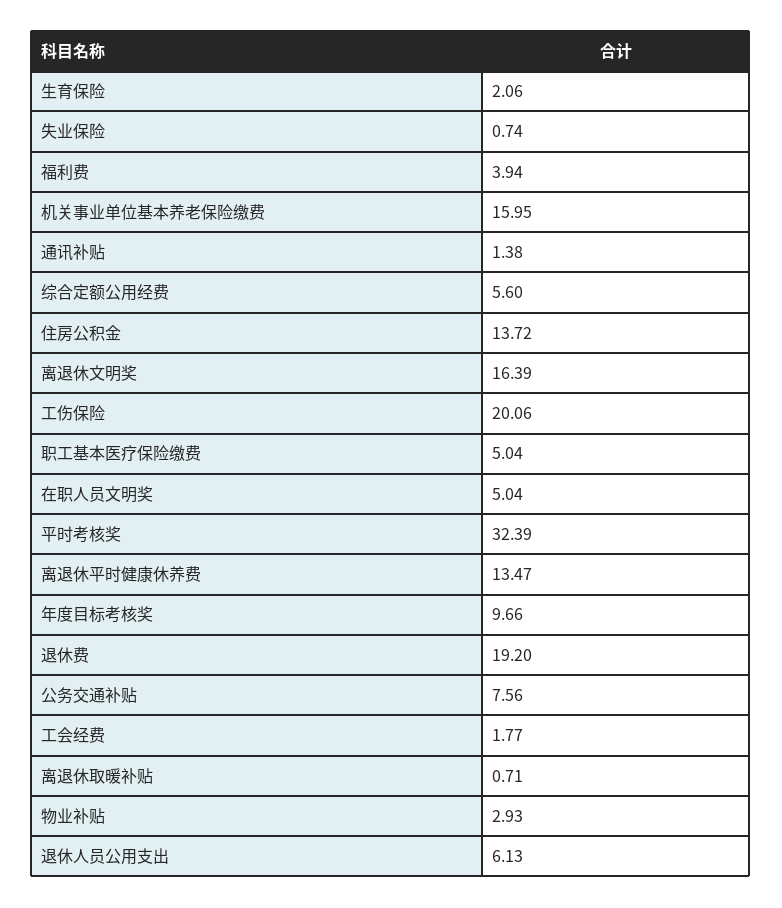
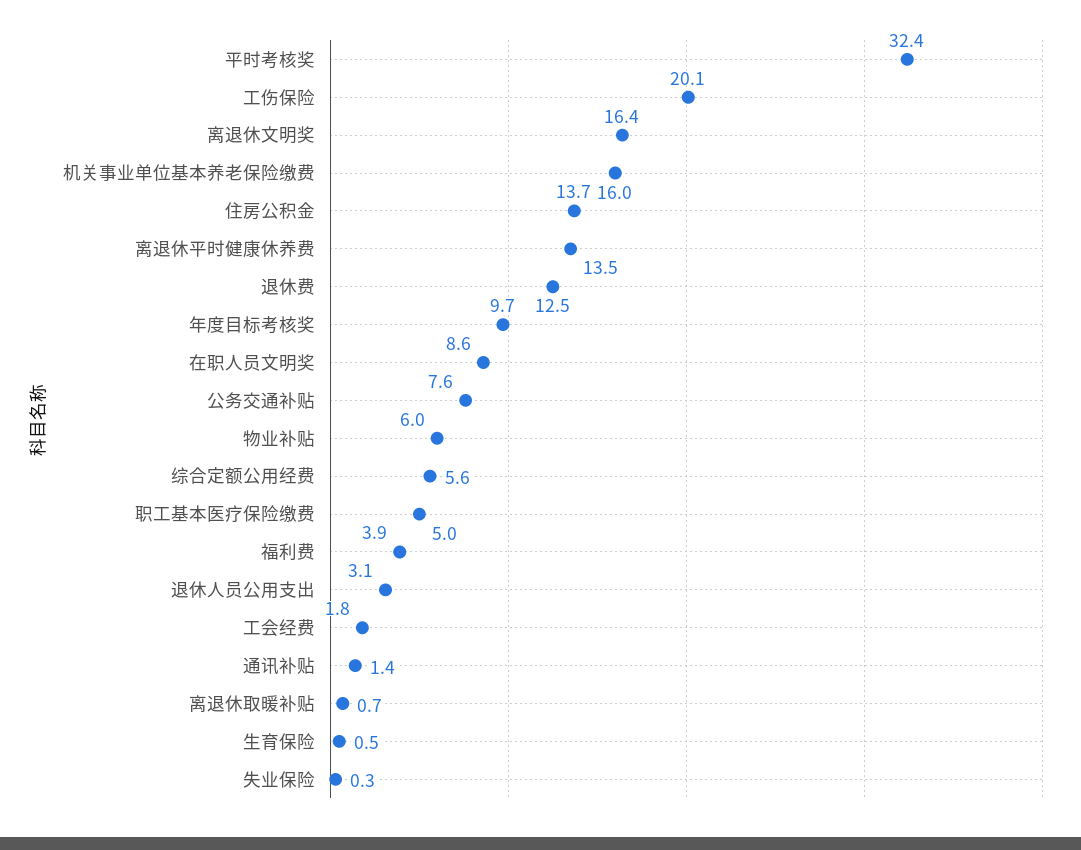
生育保险: 2.06 -> 0.5
失业保险: 0.74 -> 0.3
在职人员文明奖: 5.04 -> 8.6
退休费: 19.2 -> 12.5
物业补贴: 2.93 -> 6
退休人员公用支出: 6.13 -> 3.1

